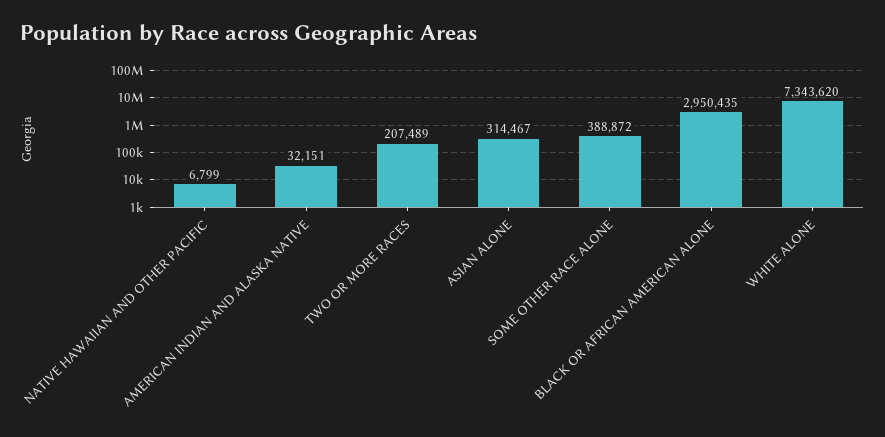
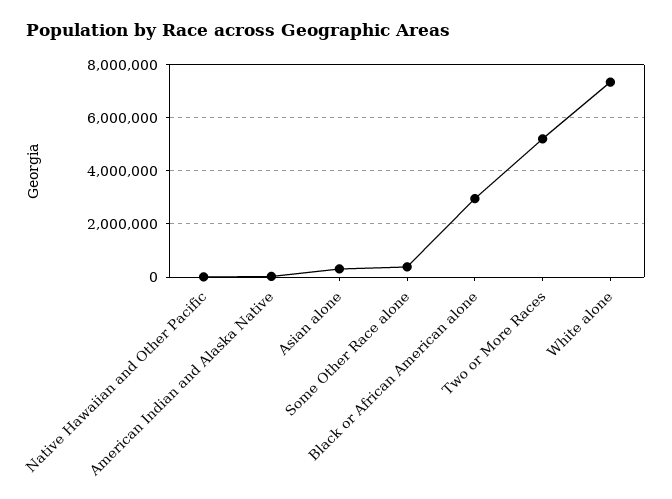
TWO OR MORE RACES: 207489 -> 5250000

